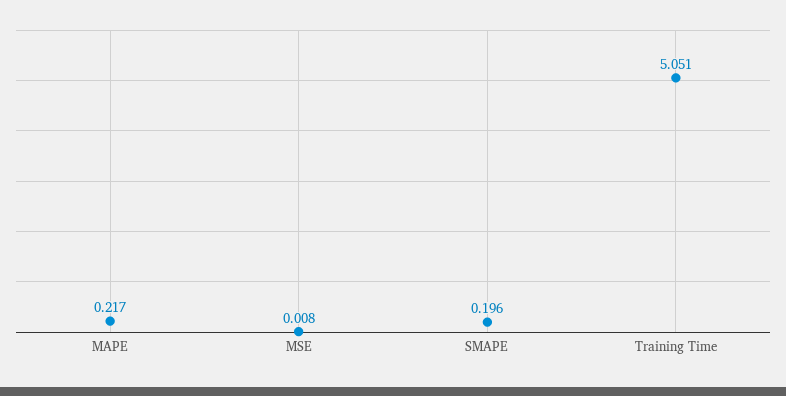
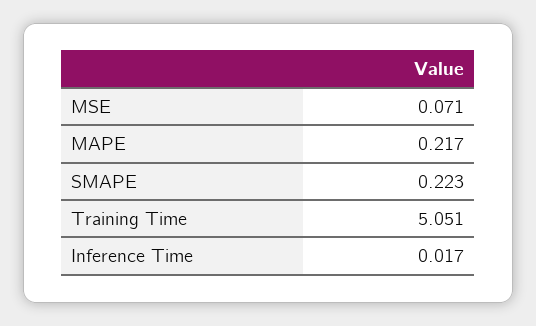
MSE: 0.008 -> 0.071
SMAPE: 0.196 -> 0.223
Inference Time: none -> 0.017

